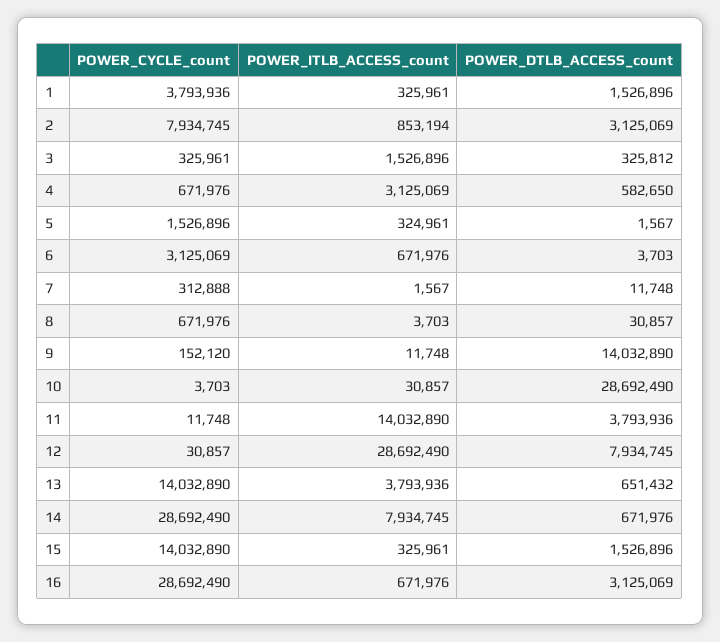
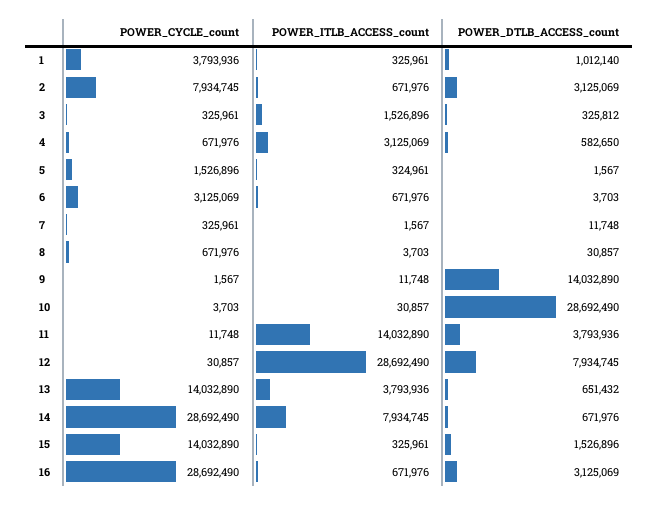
POWER_DTLB_ACCESS_count, 1: 1526896 -> 1012140
POWER_ITLB_ACCESS_count, 2: 853194 -> 671976
POWER_CYCLE_count, 7: 312888 -> 325961
POWER_CYCLE_count, 9: 152120 -> 1567

